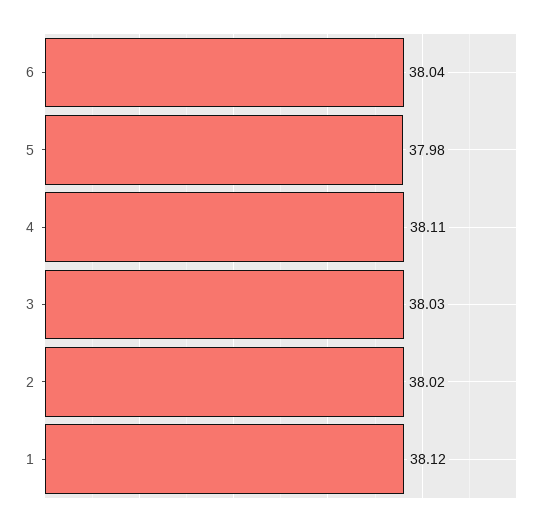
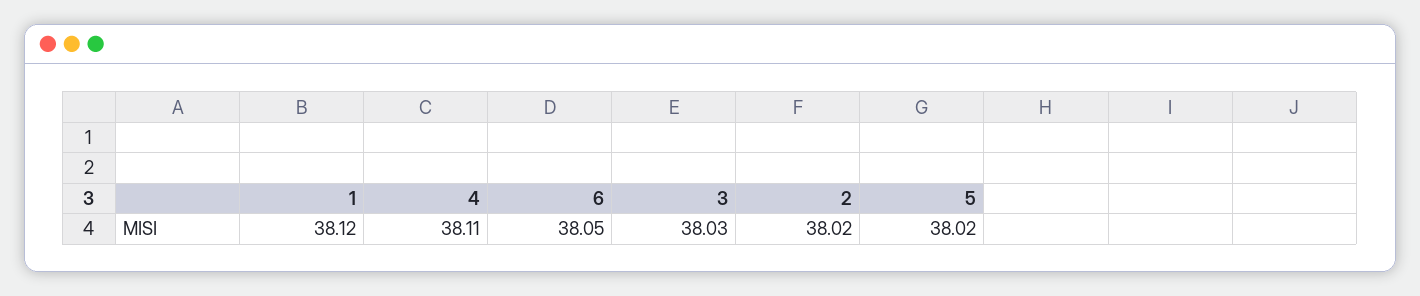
6: 38.04 -> 38.05
5: 37.98 -> 38.02

